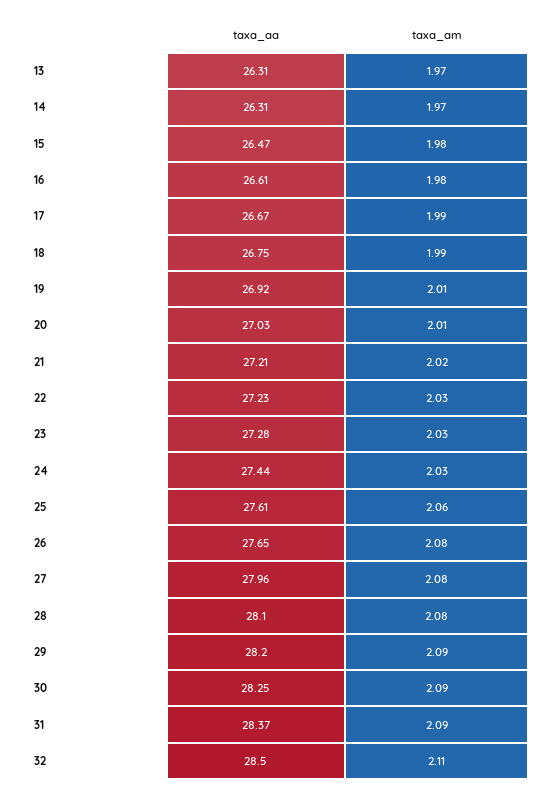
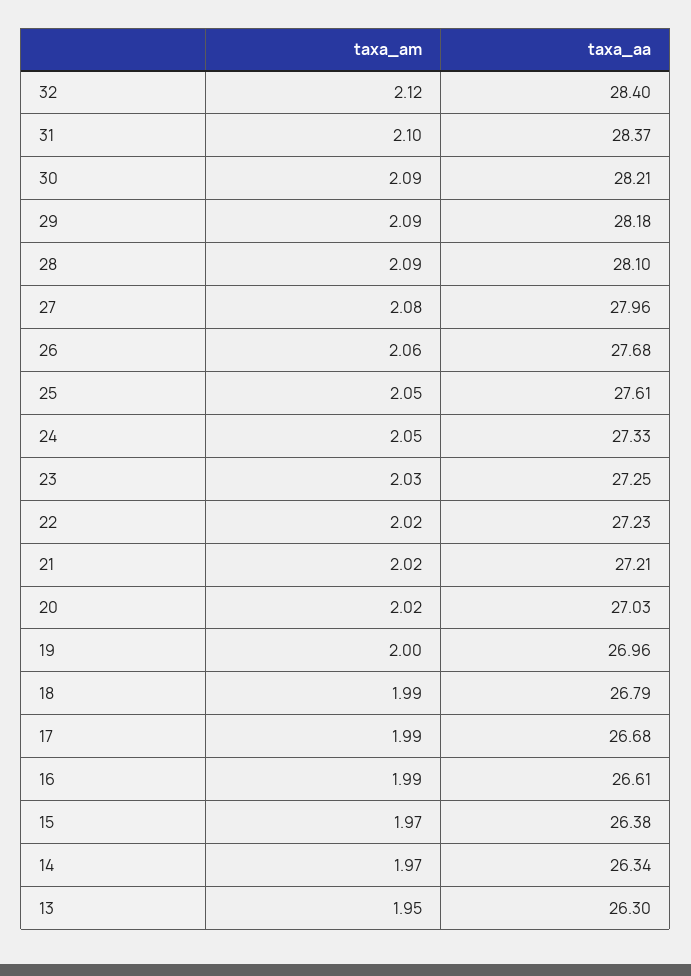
taxa_aa, 13: 26.31 -> 26.3
taxa_am, 13: 1.97 -> 1.95
taxa_aa, 14: 26.31 -> 26.34
taxa_aa, 15: 26.47 -> 26.38
taxa_am, 15: 1.98 -> 1.97
taxa_am, 16: 1.98 -> 1.99
taxa_aa, 17: 26.67 -> 26.68
taxa_aa, 18: 26.75 -> 26.79
taxa_aa, 19: 26.92 -> 26.96
taxa_am, 19: 2.01 -> 2
taxa_am, 20: 2.01 -> 2.02
taxa_am, 22: 2.03 -> 2.02
taxa_aa, 23: 27.28 -> 27.25
taxa_aa, 24: 27.44 -> 27.33
taxa_am, 24: 2.03 -> 2.05
taxa_am, 25: 2.06 -> 2.05
taxa_aa, 26: 27.65 -> 27.68
taxa_am, 26: 2.08 -> 2.06
taxa_am, 28: 2.08 -> 2.09
taxa_aa, 29: 28.2 -> 28.18
taxa_aa, 30: 28.25 -> 28.21
taxa_am, 31: 2.09 -> 2.1
taxa_aa, 32: 28.5 -> 28.4
taxa_am, 32: 2.11 -> 2.12

